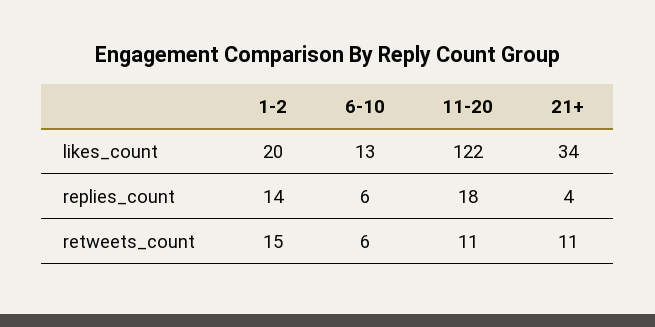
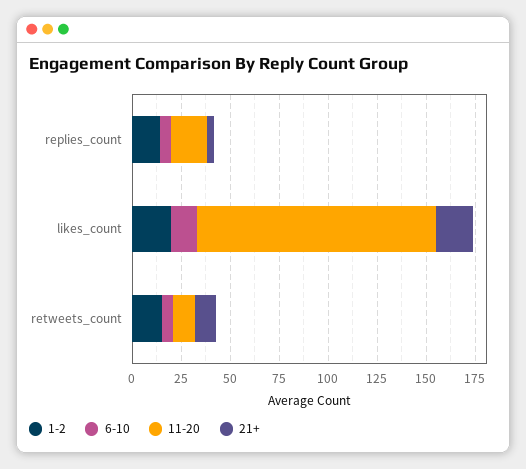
21+, likes_count: 34 -> 20

